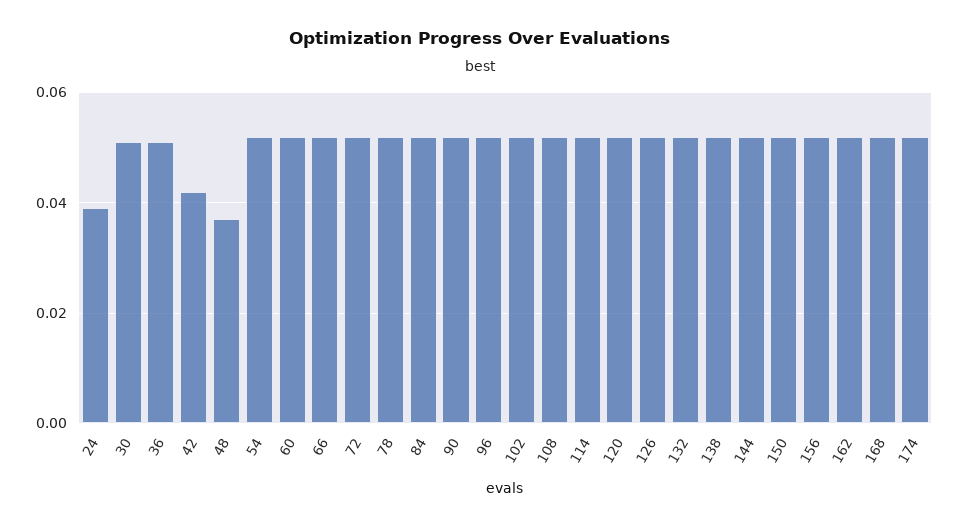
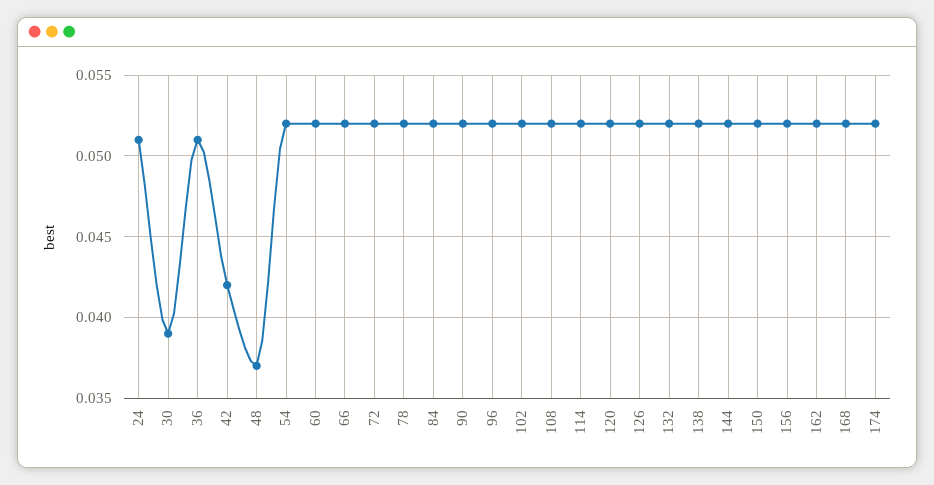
24: 0.04 -> 0.051
30: 0.05 -> 0.039

